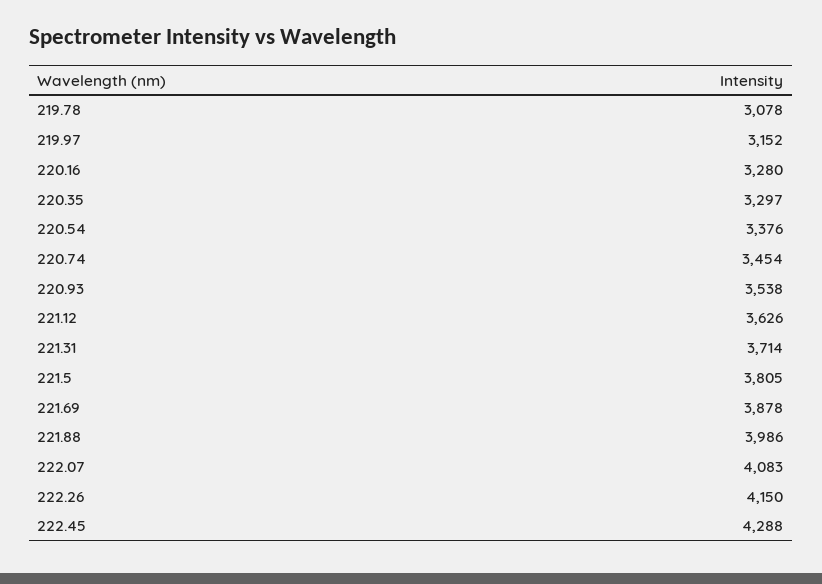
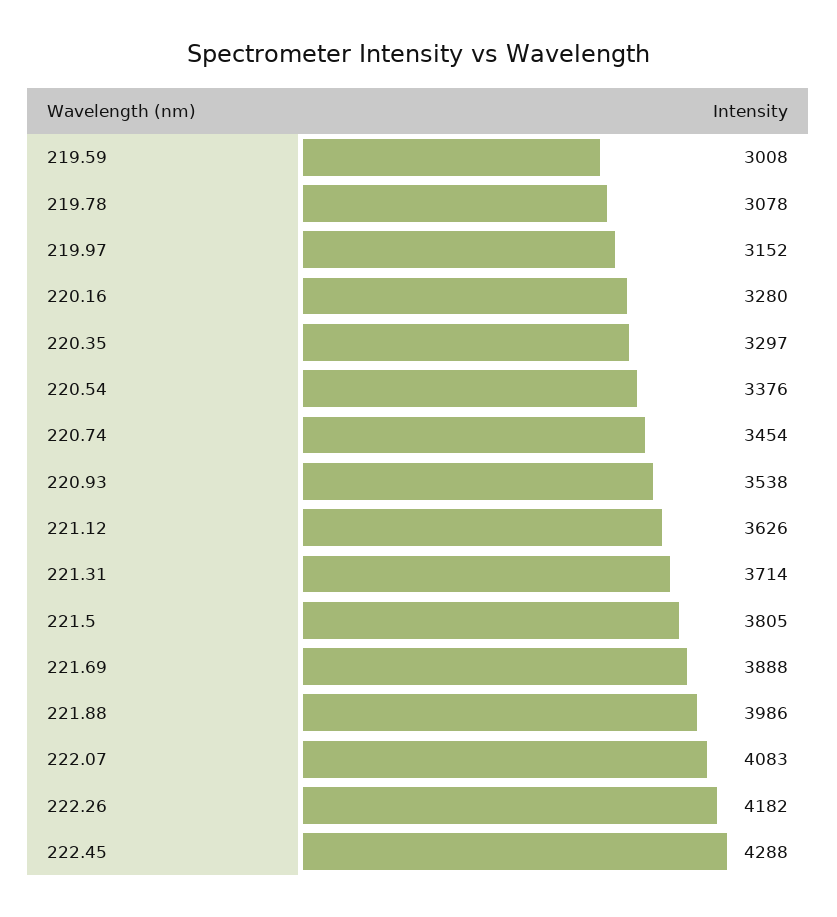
221.69: 3878 -> 3888
222.26: 4150 -> 4182
219.59: none -> 3008

